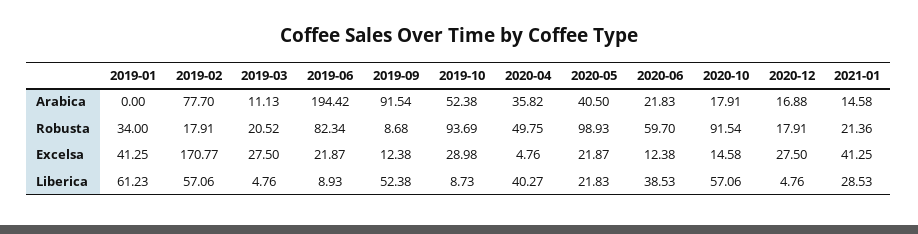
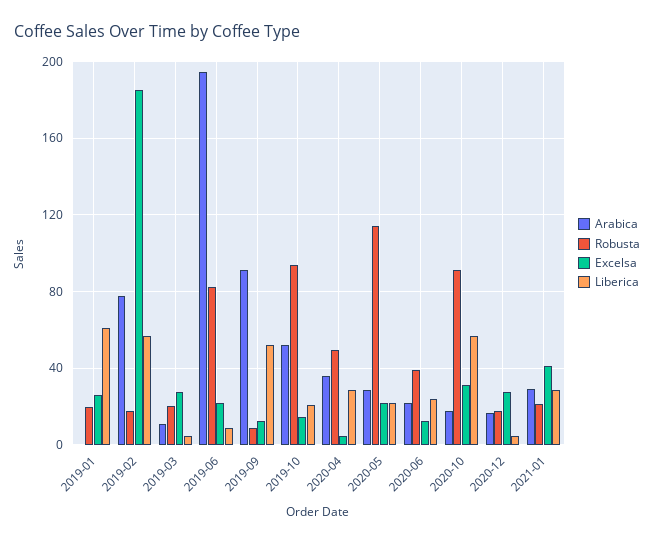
Arabica, 2020-05: 40.5 -> 30
Arabica, 2021-01: 14.58 -> 30
Robusta, 2019-01: 34 -> 20
Robusta, 2020-05: 98.93 -> 115
Robusta, 2020-06: 59.7 -> 40
Excelsa, 2019-01: 41.25 -> 25
Excelsa, 2019-02: 170.77 -> 185
Excelsa, 2019-10: 28.98 -> 15
Excelsa, 2020-10: 14.58 -> 30
Liberica, 2019-10: 8.73 -> 20
Liberica, 2020-04: 40.27 -> 30
Liberica, 2020-06: 38.53 -> 25

